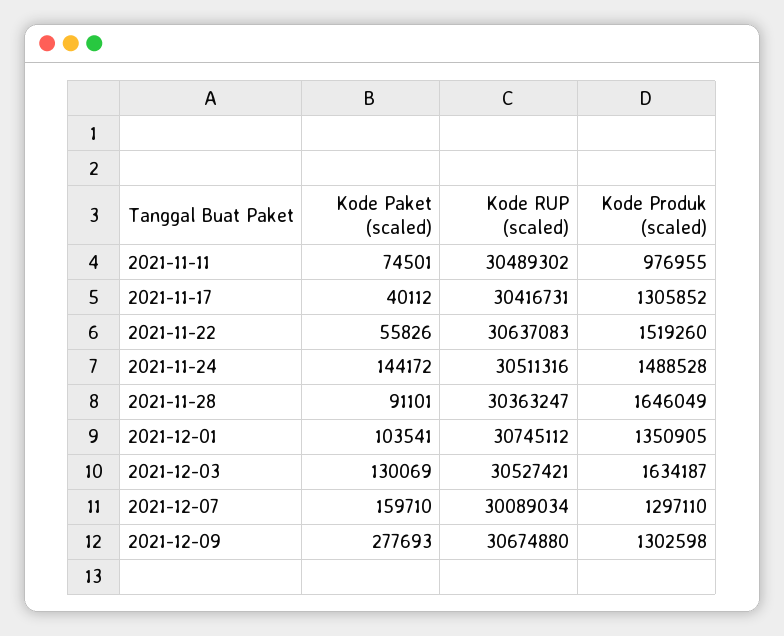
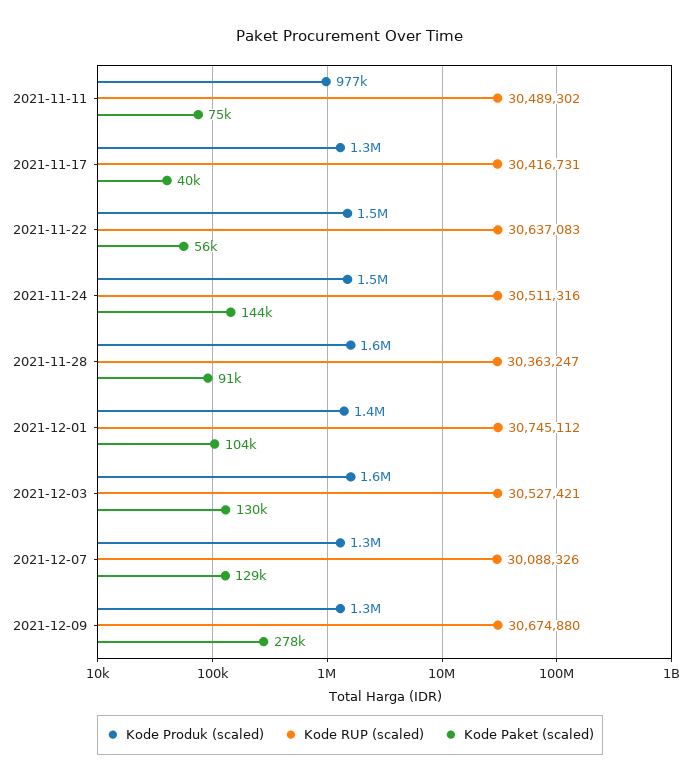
Kode Paket (scaled), 2021-12-07: 159710 -> 129000
Kode RUP (scaled), 2021-12-07: 30089034 -> 30088326

